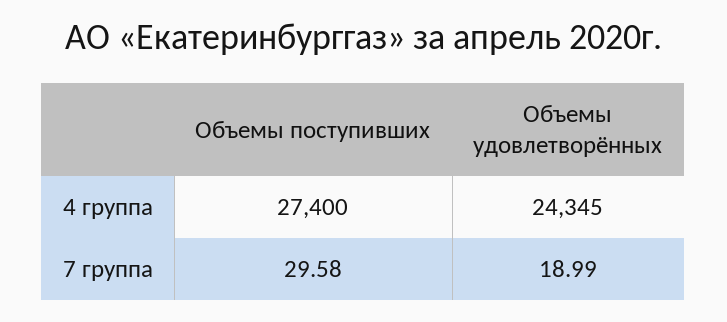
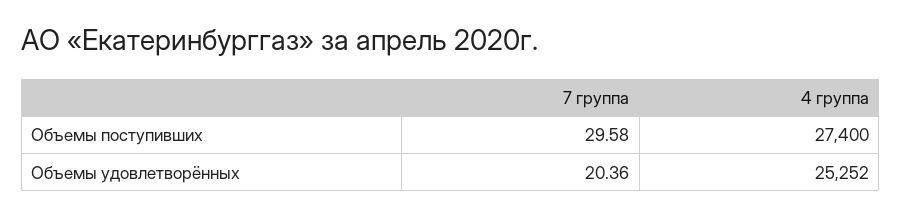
Объемы удовлетворённых, 4 группа: 24345 -> 25252
Объемы удовлетворённых, 7 группа: 18.99 -> 20.36

